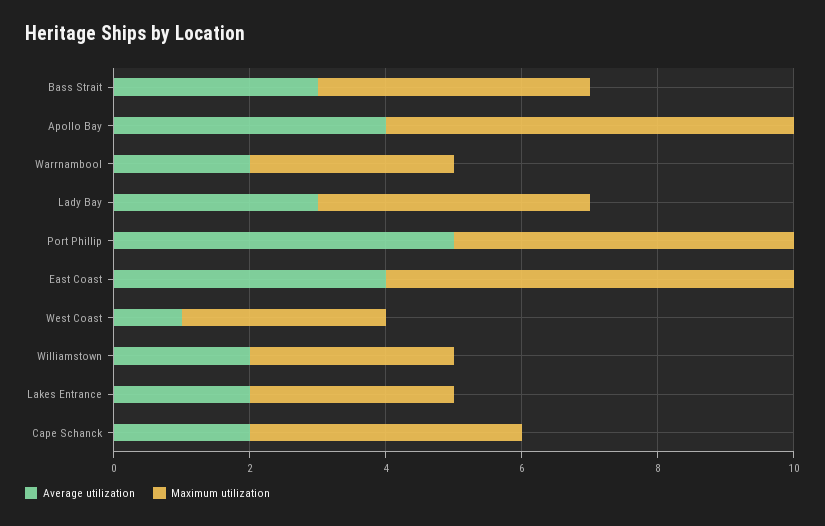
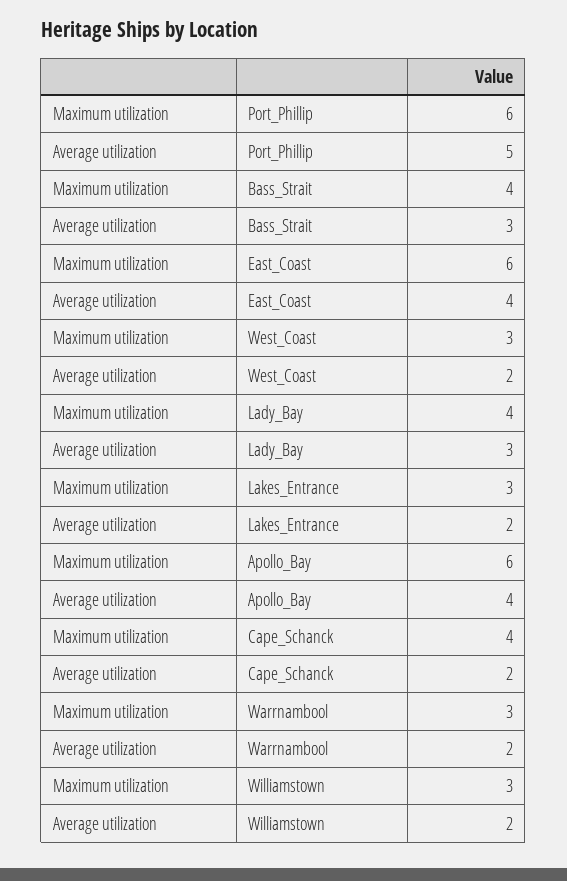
Maximum utilization, Port Phillip: 5 -> 6
Average utilization, West Coast: 1 -> 2

